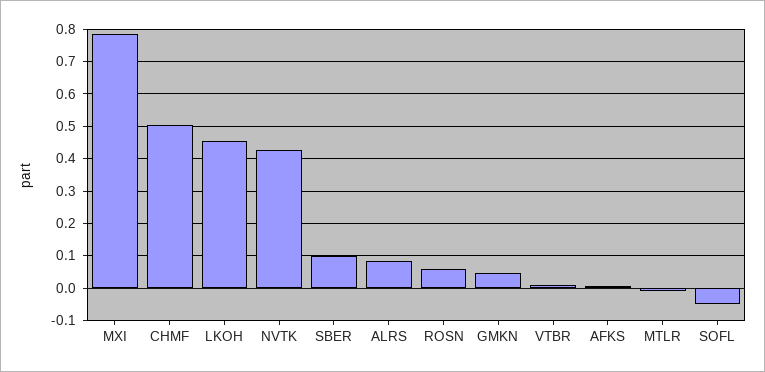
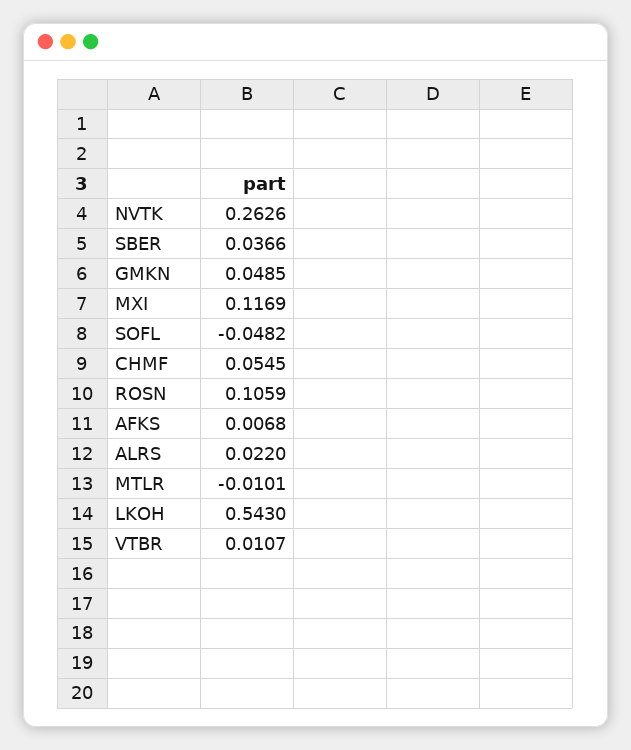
MXI: 0.78 -> 0.1169
CHMF: 0.5 -> 0.0545
LKOH: 0.46 -> 0.543
NVTK: 0.42 -> 0.2626
SBER: 0.1 -> 0.0366
ALRS: 0.08 -> 0.022
ROSN: 0.06 -> 0.1059

